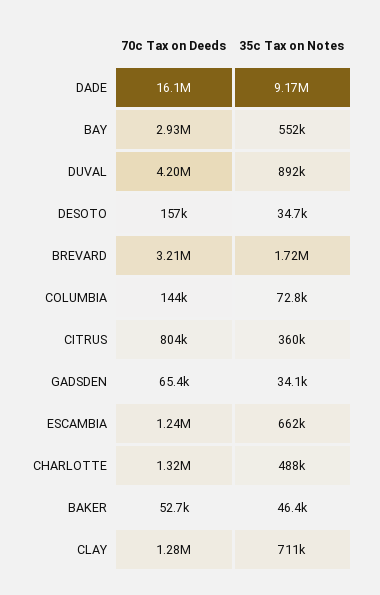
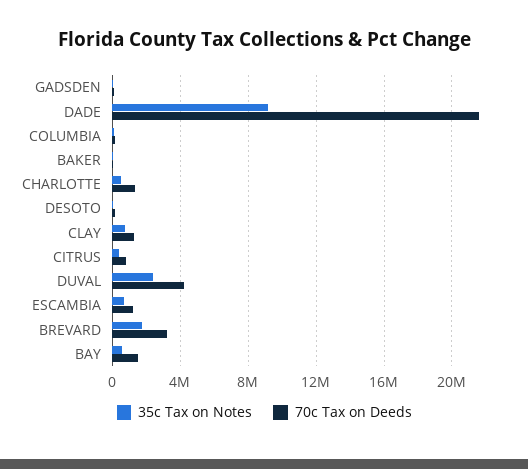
70c Tax on Deeds, DADE: 16100000 -> 21500000
70c Tax on Deeds, BAY: 2930000 -> 1500000
35c Tax on Notes, DUVAL: 892000 -> 2500000

